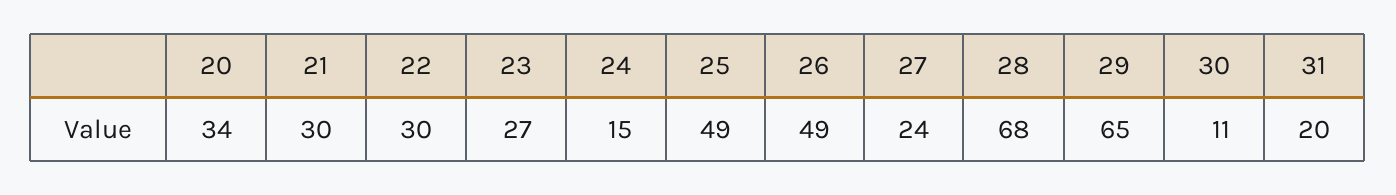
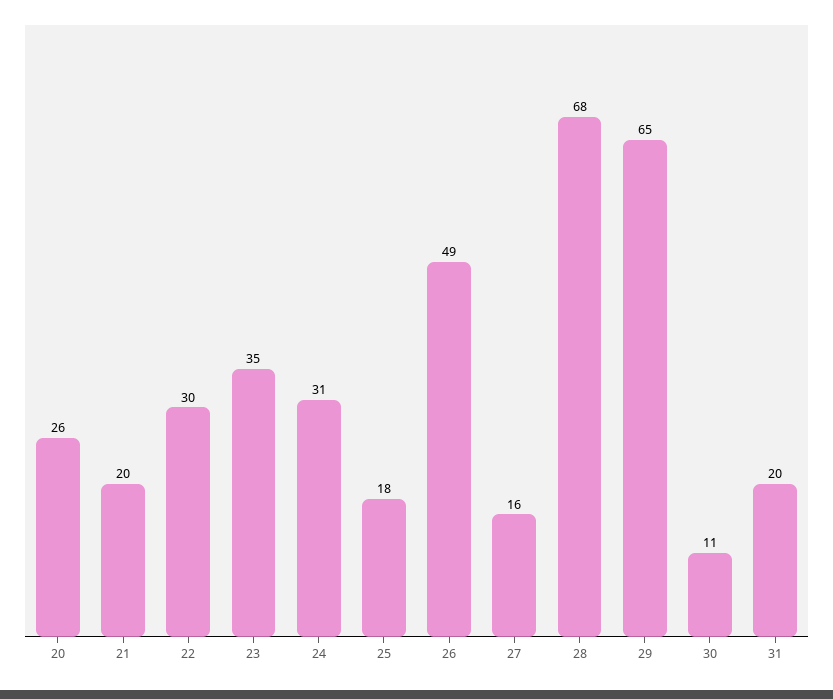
20: 34 -> 26
21: 30 -> 20
23: 27 -> 35
24: 15 -> 31
25: 49 -> 18
27: 24 -> 16

